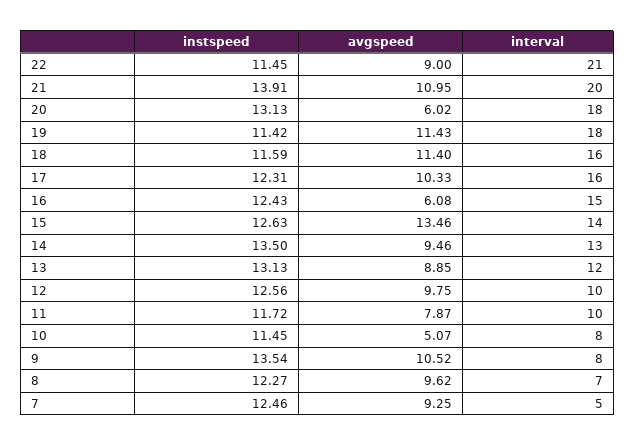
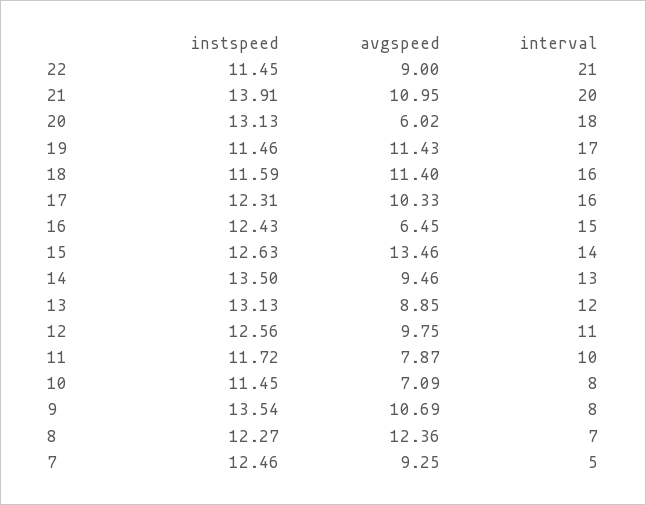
instspeed, 19: 11.42 -> 11.46
interval, 19: 18 -> 17
avgspeed, 16: 6.08 -> 6.45
interval, 12: 10 -> 11
avgspeed, 10: 5.07 -> 7.09
avgspeed, 9: 10.52 -> 10.69
avgspeed, 8: 9.62 -> 12.36

